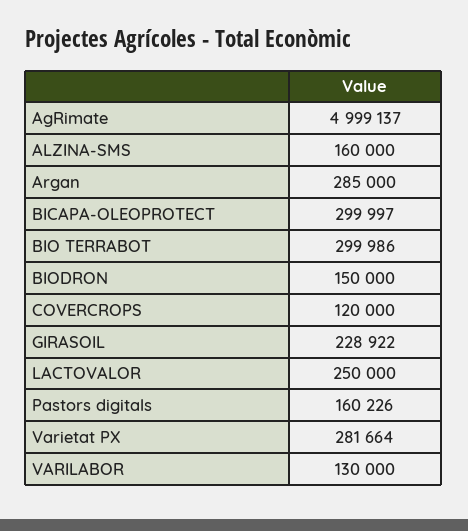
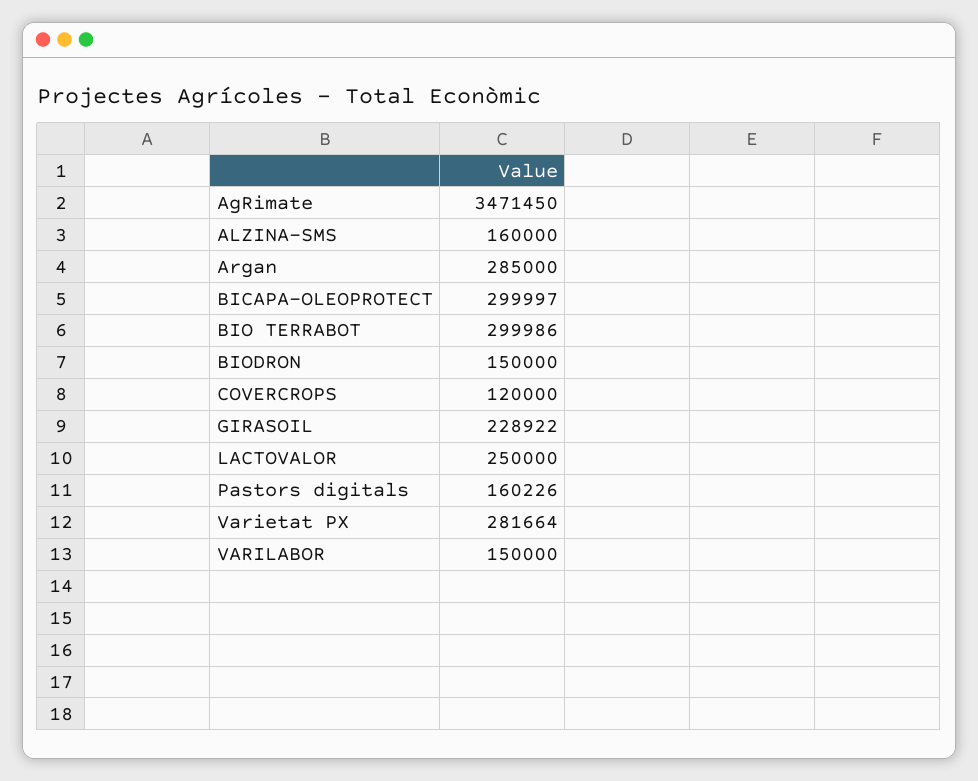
AgRimate: 4999137 -> 3471450
VARILABOR: 130000 -> 150000

